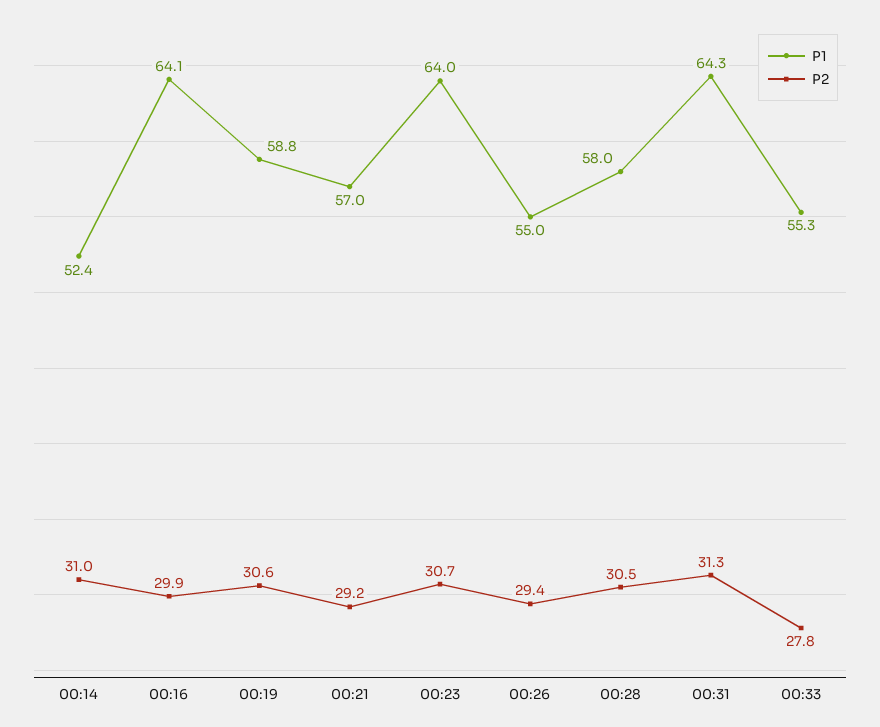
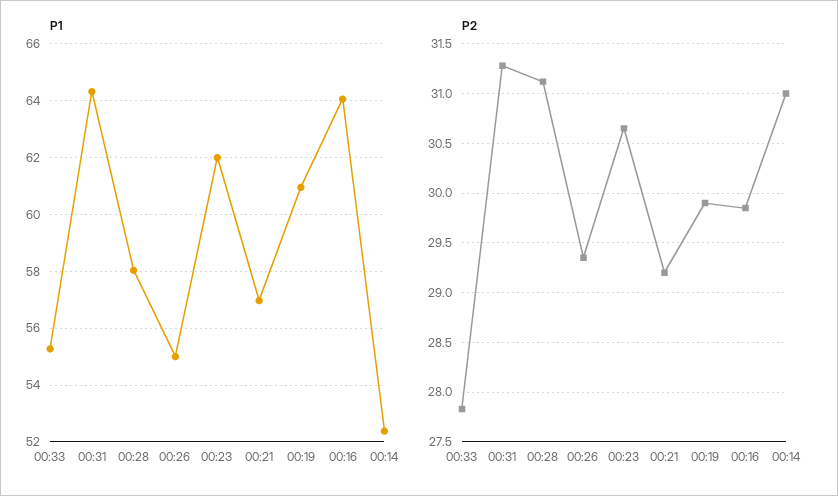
P1, 00:19: 58.8 -> 61
P2, 00:19: 30.6 -> 29.9
P1, 00:23: 64 -> 62
P2, 00:28: 30.5 -> 31.1

